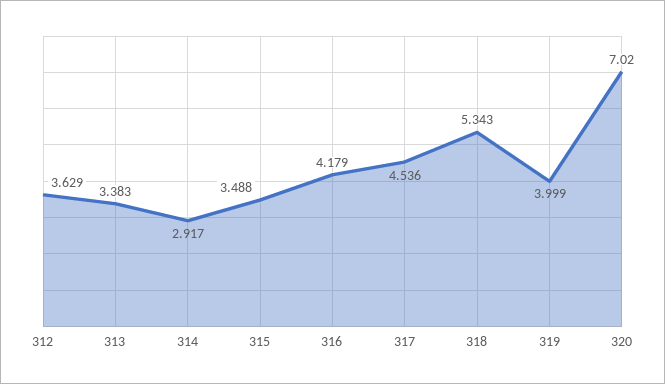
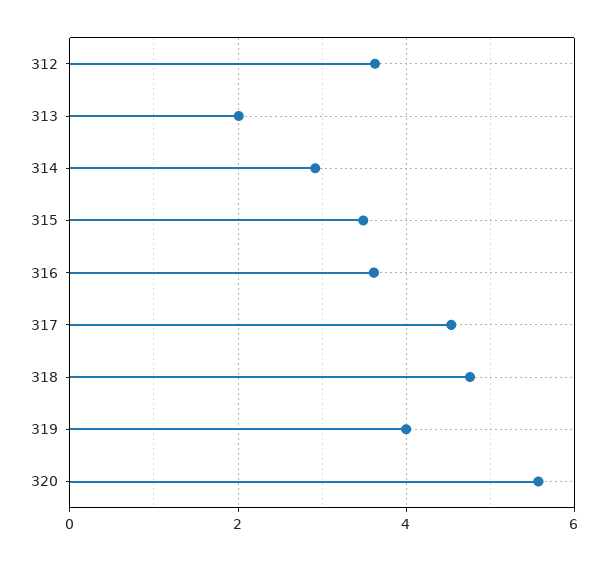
313: 3.383 -> 2
316: 4.179 -> 3.6
318: 5.343 -> 4.8
320: 7.02 -> 5.6

